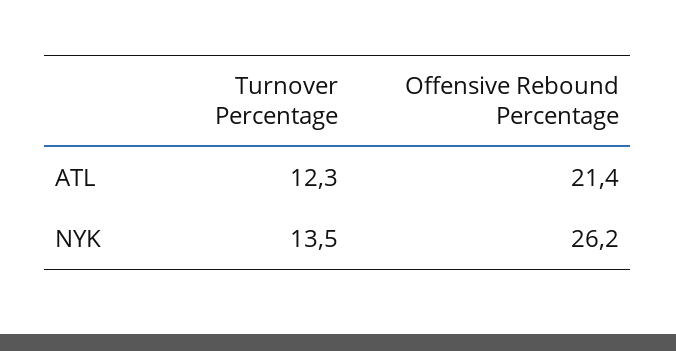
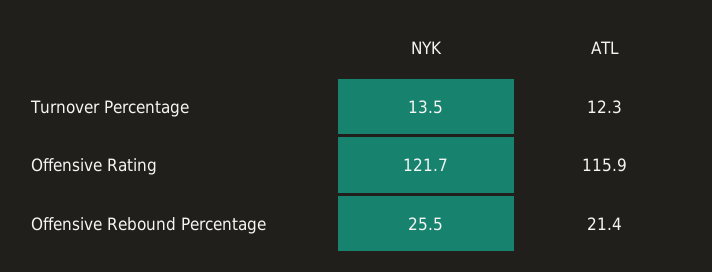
Offensive Rebound Percentage, NYK: 26.2 -> 25.5
Offensive Rating, NYK: none -> 121.7
Offensive Rating, ATL: none -> 115.9

